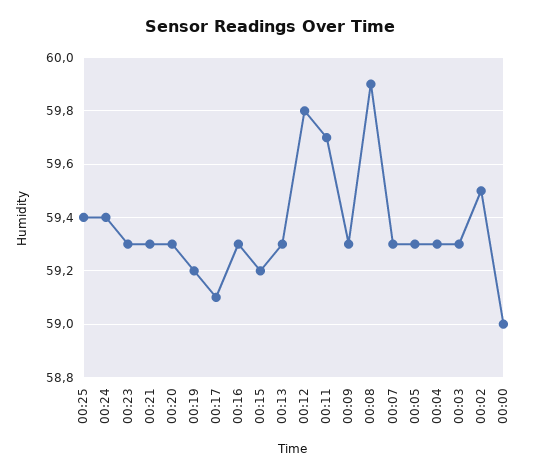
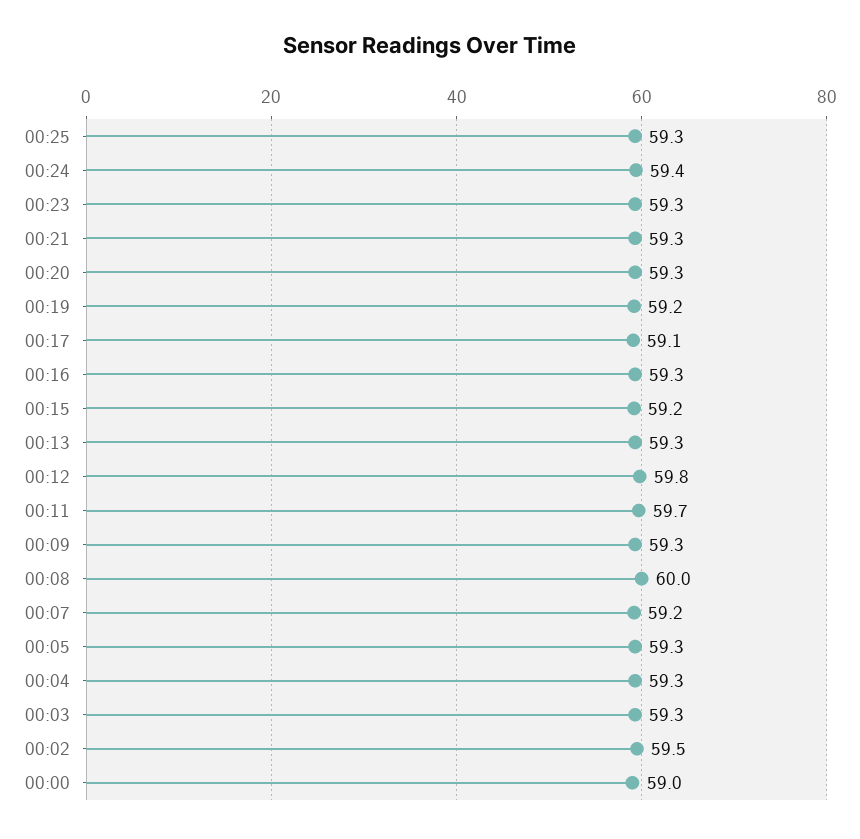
00:25: 59.4 -> 59.3
00:08: 59.9 -> 60
00:07: 59.3 -> 59.2

